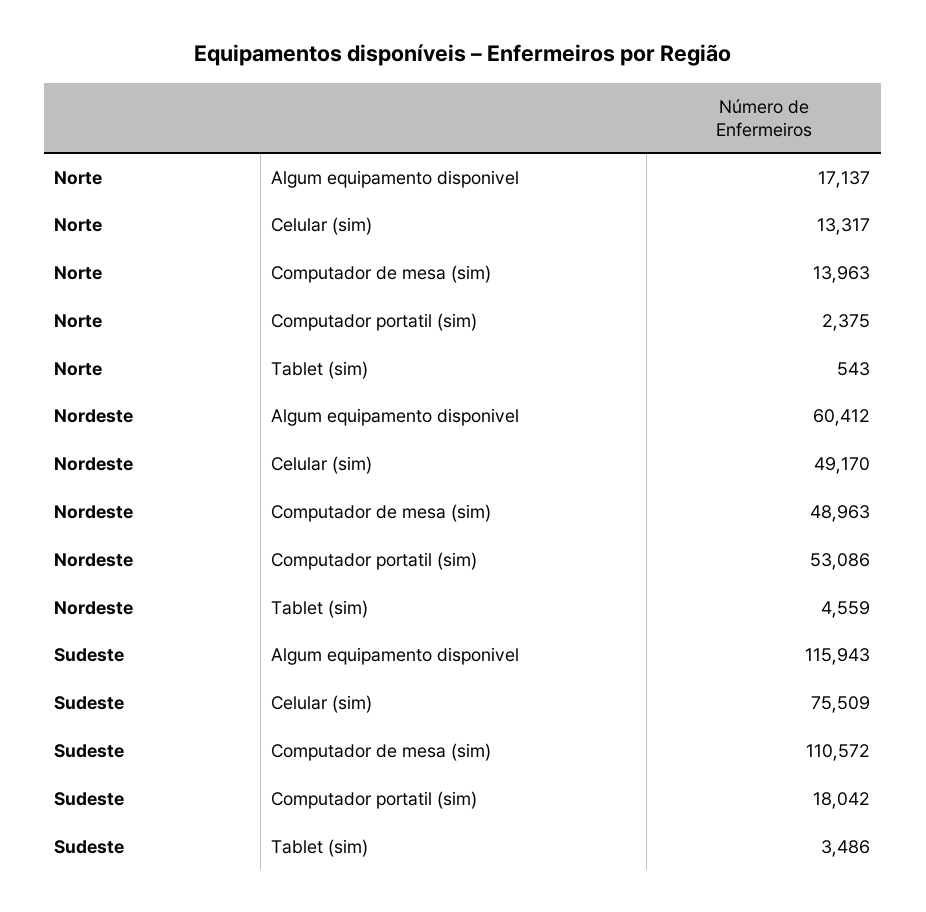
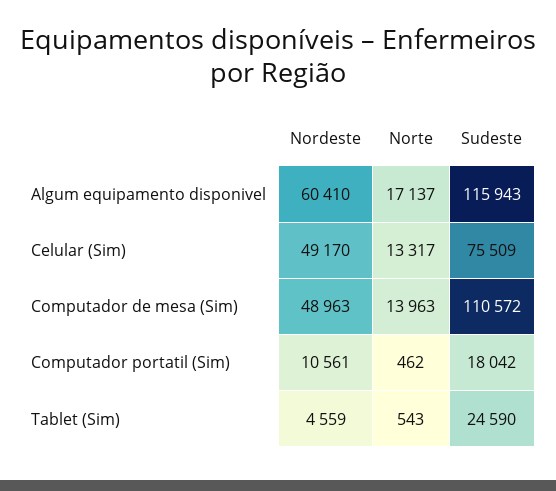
Norte, Computador portatil (sim): 2375 -> 462
Nordeste, Algum equipamento disponivel: 60412 -> 60410
Nordeste, Computador portatil (sim): 53086 -> 10561
Sudeste, Tablet (sim): 3486 -> 24590

